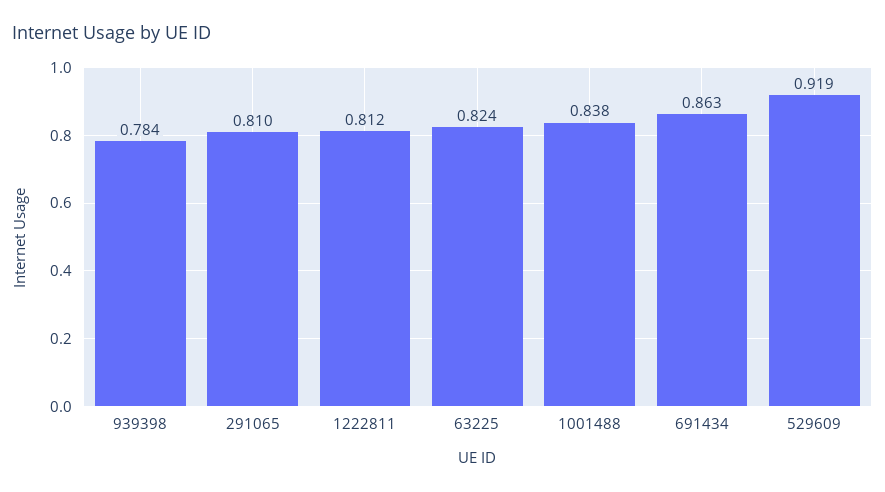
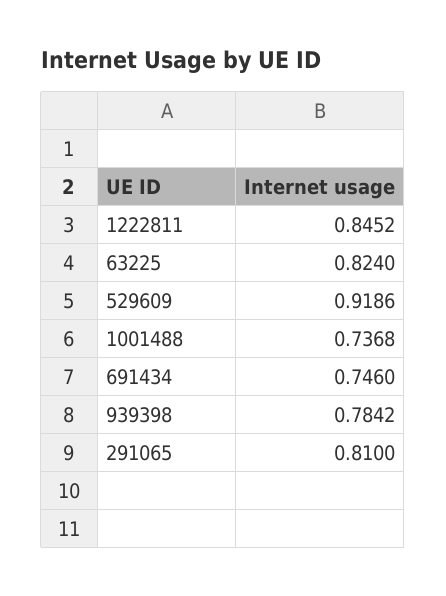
1222811: 0.812 -> 0.8452
1001488: 0.838 -> 0.7368
691434: 0.863 -> 0.746

